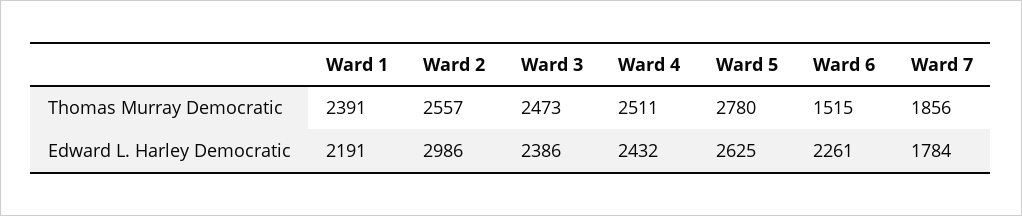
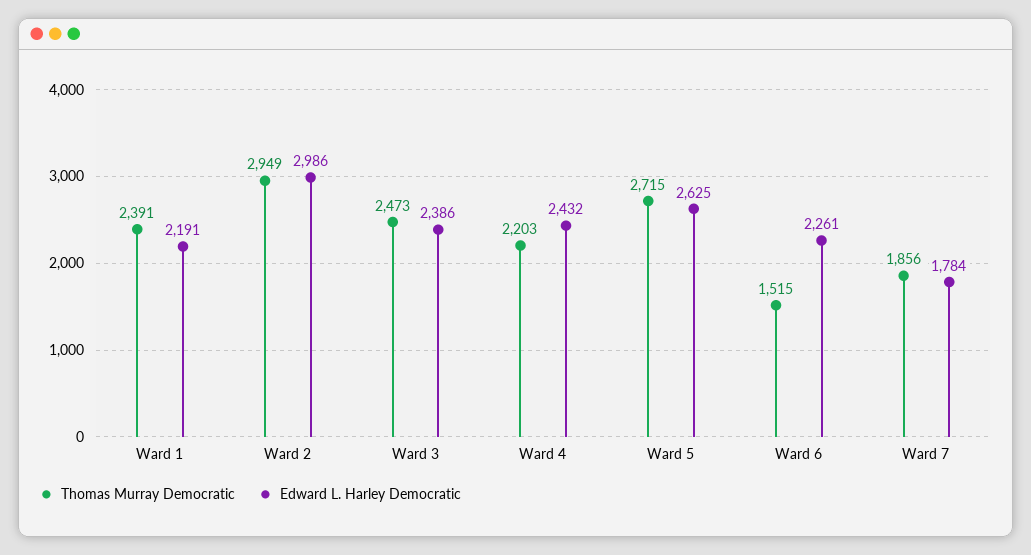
Thomas Murray Democratic, Ward 2: 2557 -> 2949
Thomas Murray Democratic, Ward 4: 2511 -> 2203
Thomas Murray Democratic, Ward 5: 2780 -> 2715

